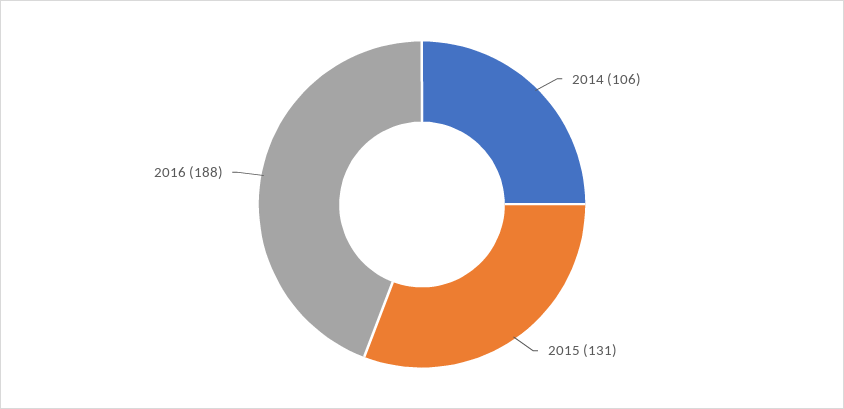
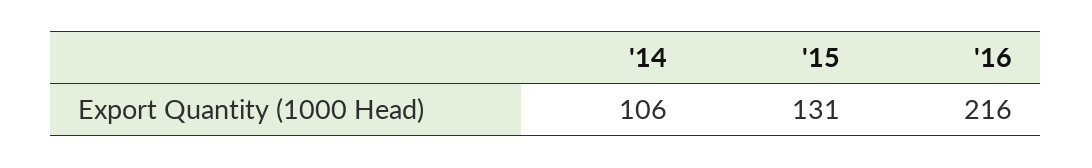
2016: 188 -> 216

